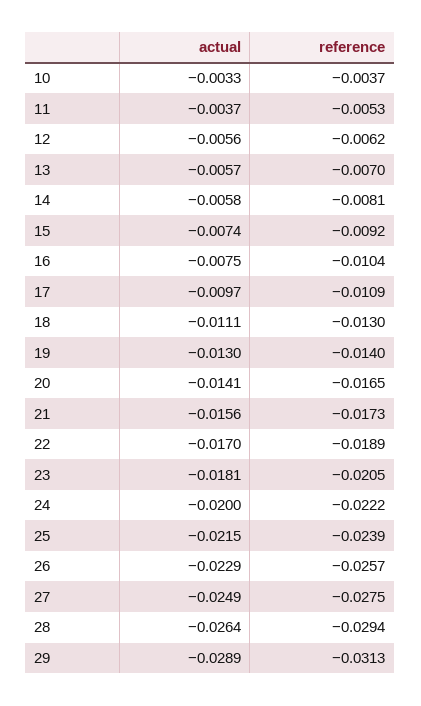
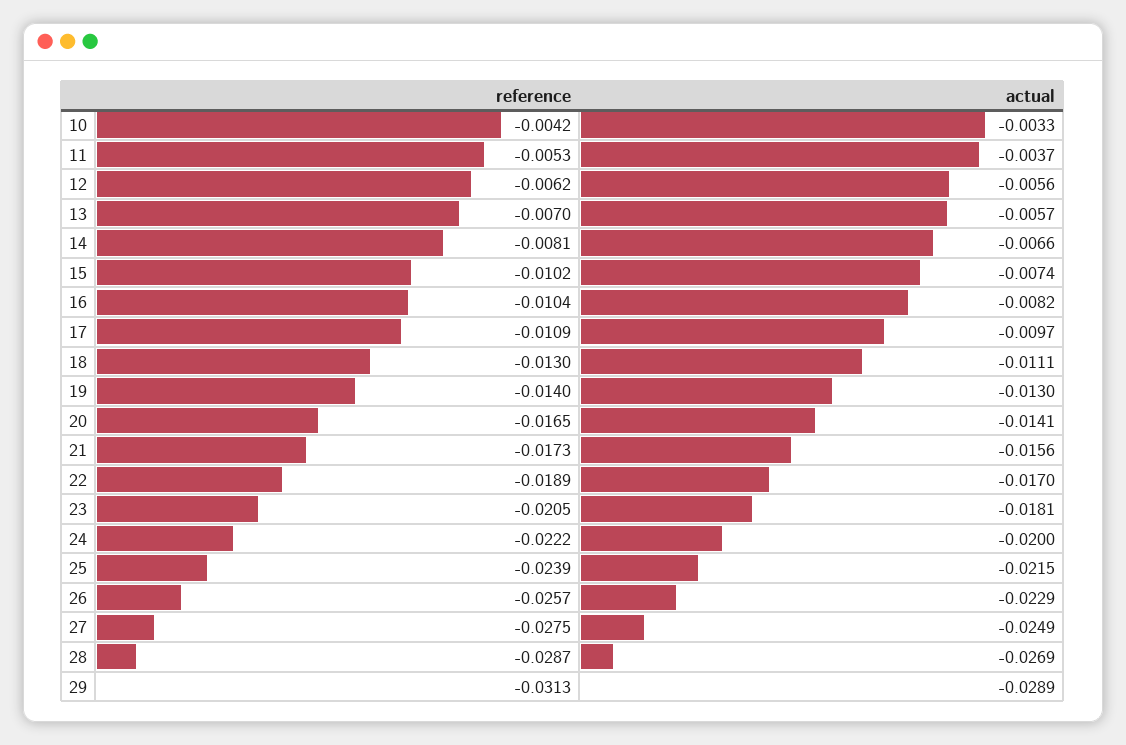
reference, 10: -0.0037 -> -0.0042
actual, 14: -0.0058 -> -0.0066
reference, 15: -0.0092 -> -0.0102
actual, 16: -0.0075 -> -0.0082
actual, 28: -0.0264 -> -0.0269
reference, 28: -0.0294 -> -0.0287

